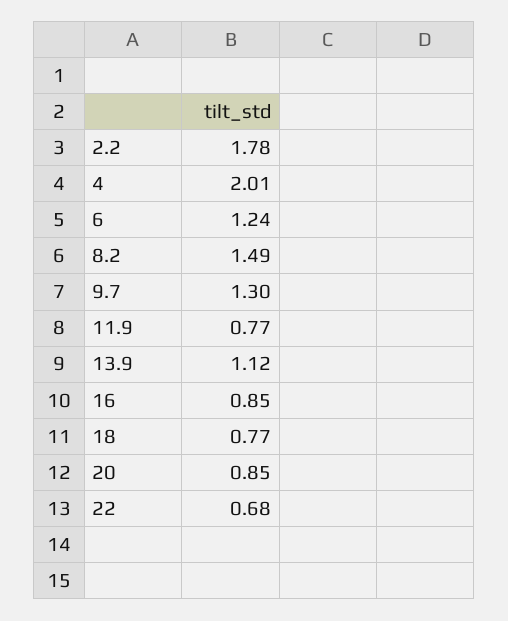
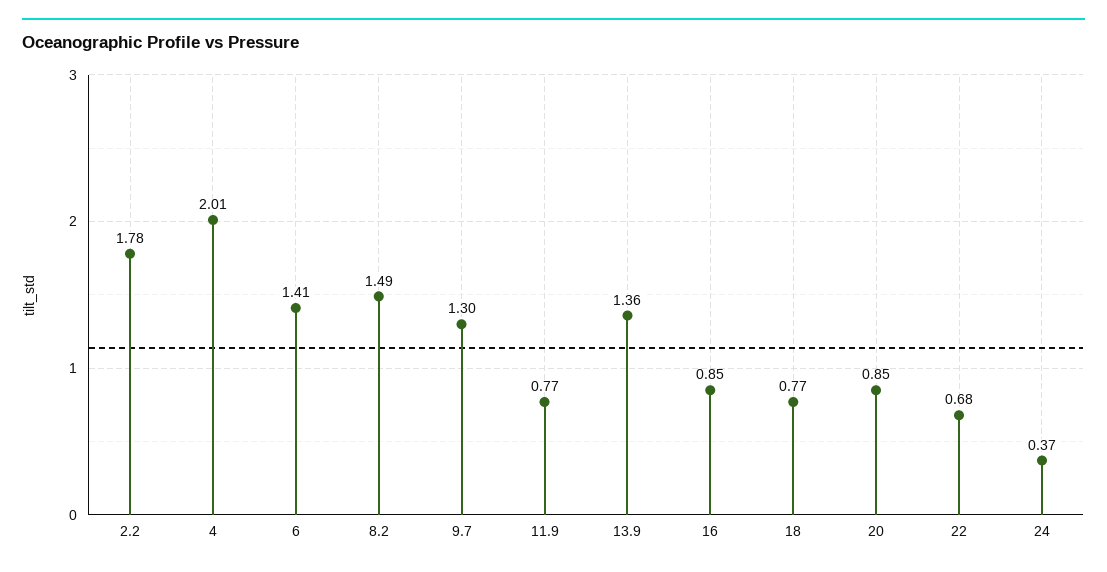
6: 1.24 -> 1.41
13.9: 1.12 -> 1.36
24: none -> 0.37

